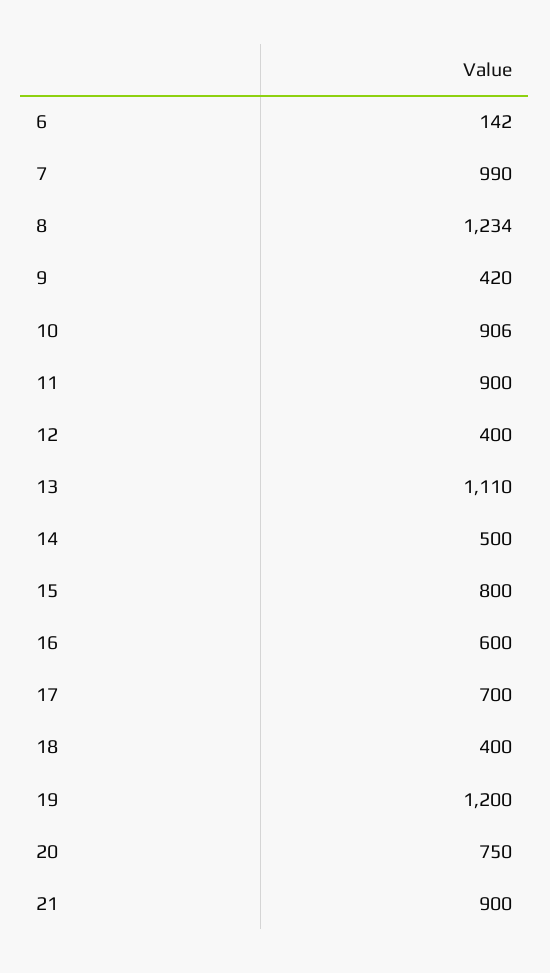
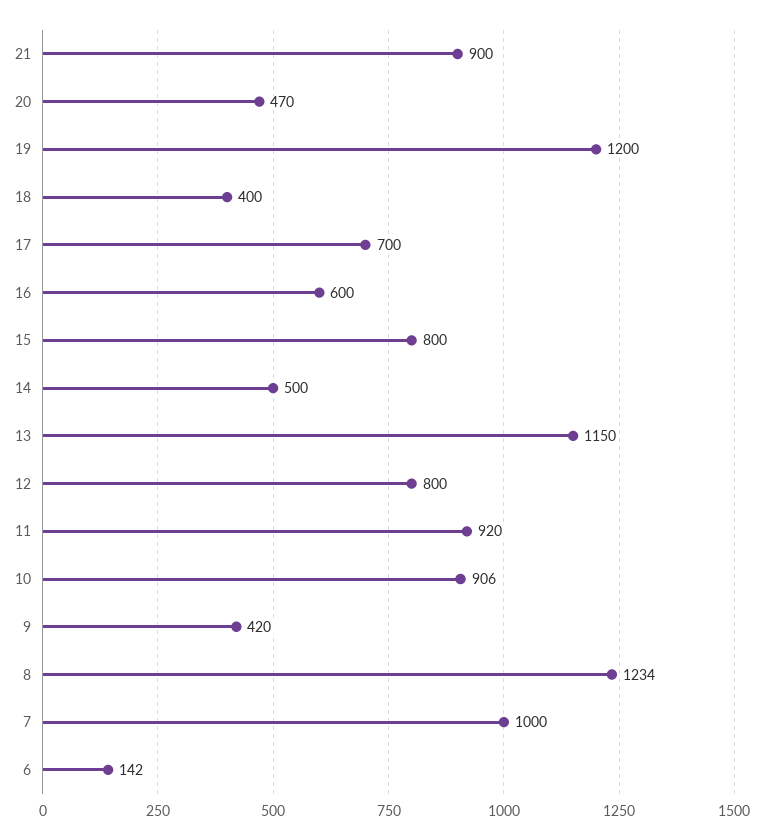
7: 990 -> 1000
11: 900 -> 920
12: 400 -> 800
13: 1110 -> 1150
20: 750 -> 470

